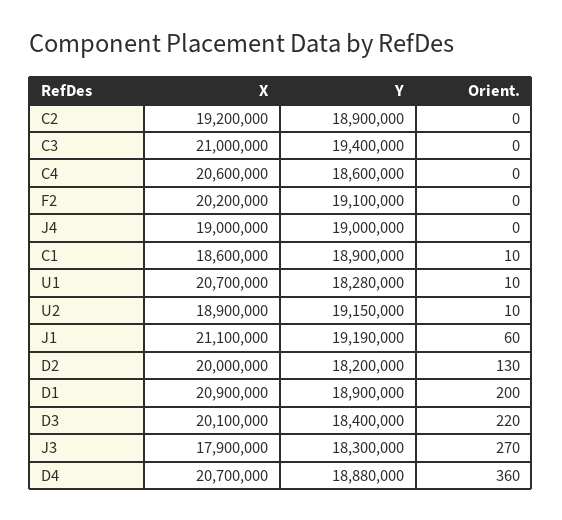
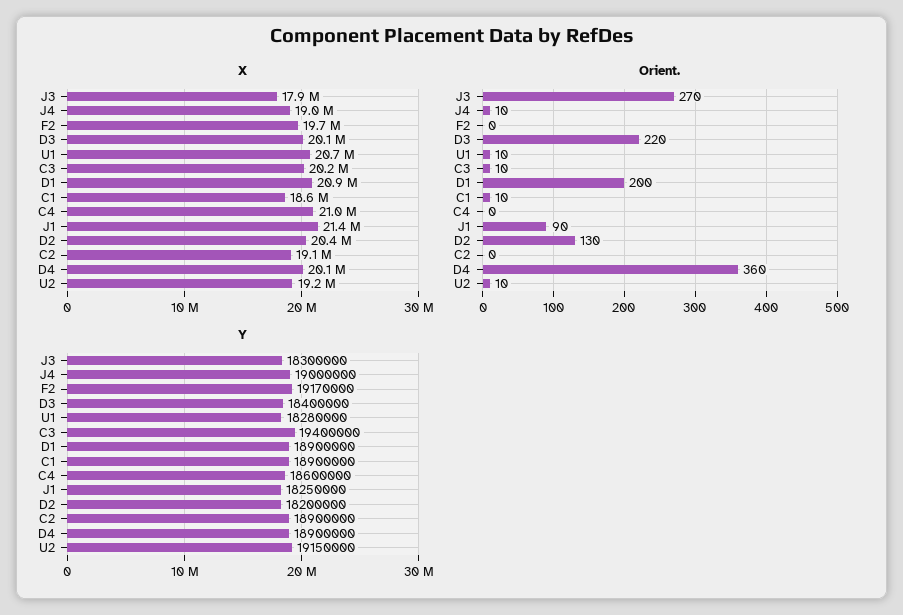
X, C2: 19200000 -> 19100000
X, C3: 21000000 -> 20200000
Orient., C3: 0 -> 10
X, C4: 20600000 -> 21000000
X, F2: 20200000 -> 19700000
Y, F2: 19100000 -> 19170000
Orient., J4: 0 -> 10
X, U2: 18900000 -> 19200000
X, J1: 21100000 -> 21400000
Y, J1: 19190000 -> 18250000
Orient., J1: 60 -> 90
X, D2: 20000000 -> 20400000
X, D4: 20700000 -> 20100000
Y, D4: 18880000 -> 18900000

